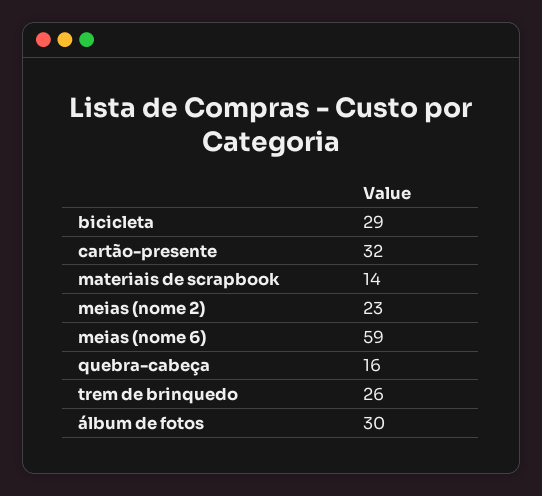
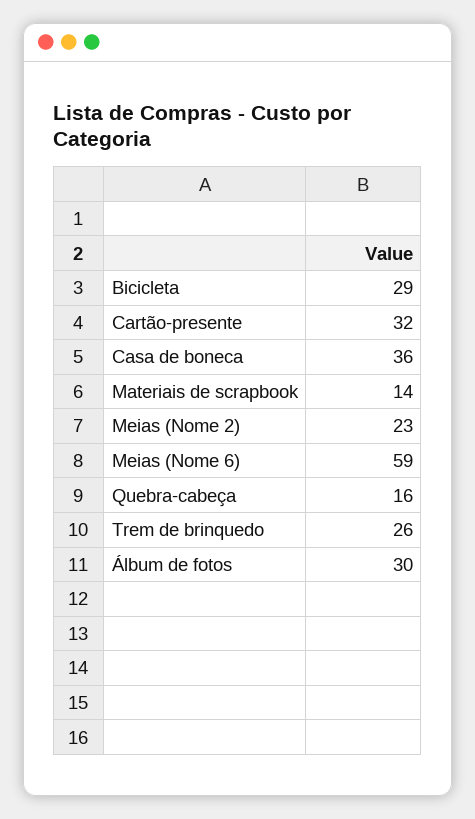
Casa de boneca: none -> 36

